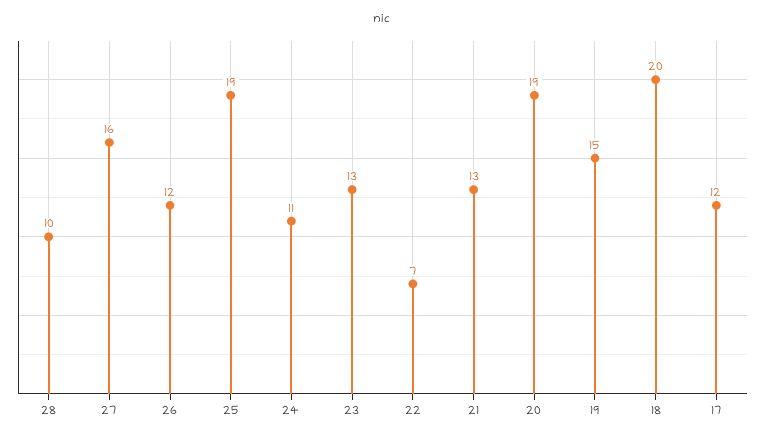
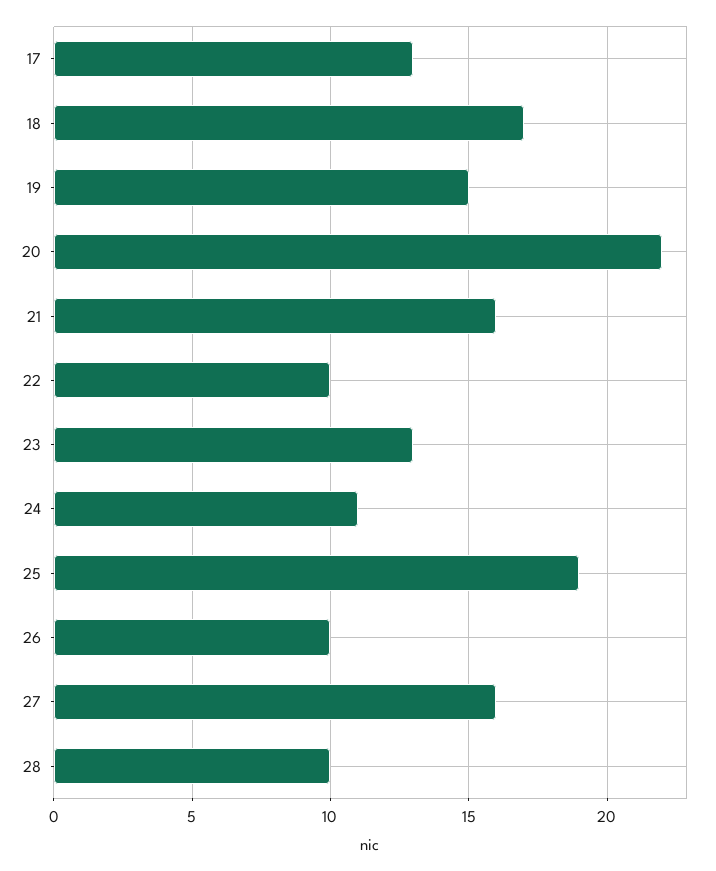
26: 12 -> 10
22: 7 -> 10
21: 13 -> 16
20: 19 -> 22
18: 20 -> 17
17: 12 -> 13

